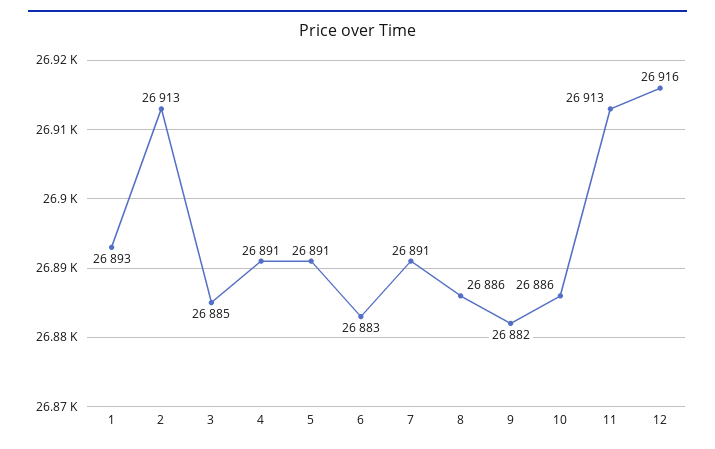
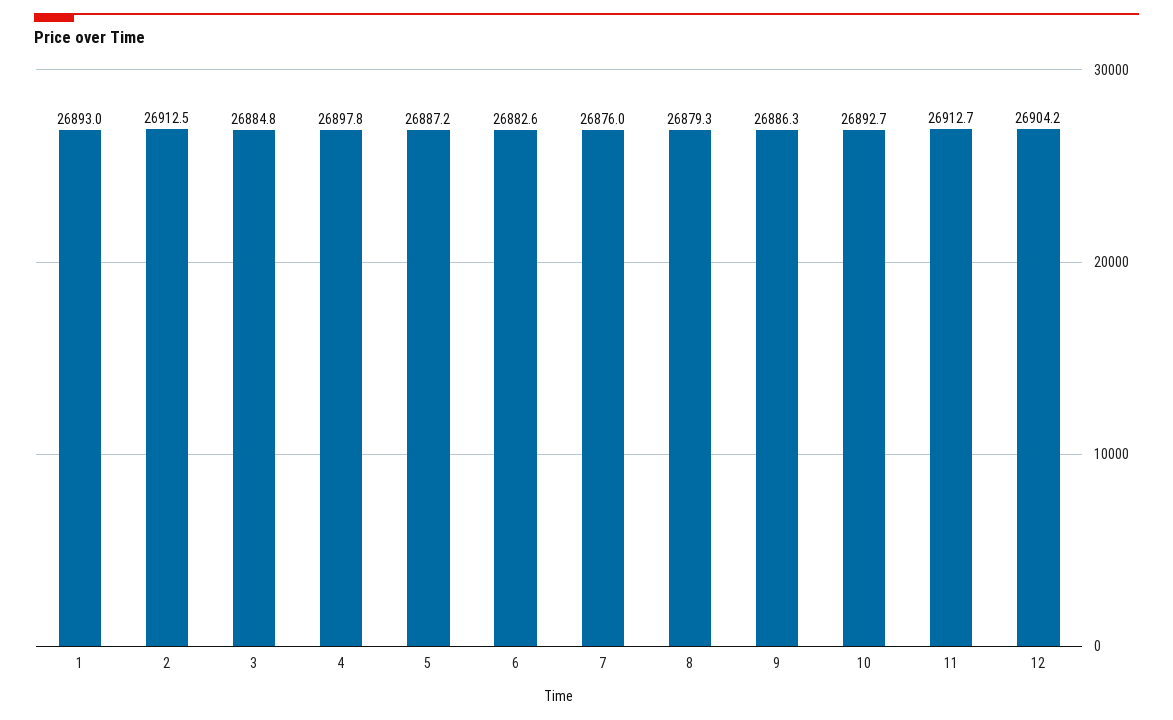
4: 26891 -> 26897.8
5: 26891 -> 26887.2
7: 26891 -> 26876
8: 26886 -> 26879.3
9: 26882 -> 26886.3
10: 26886 -> 26892.7
12: 26916 -> 26904.2

